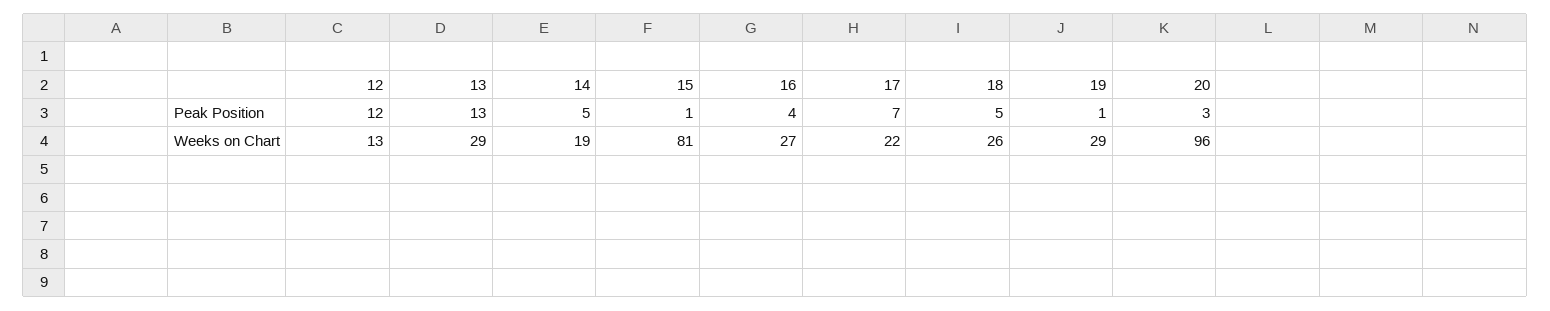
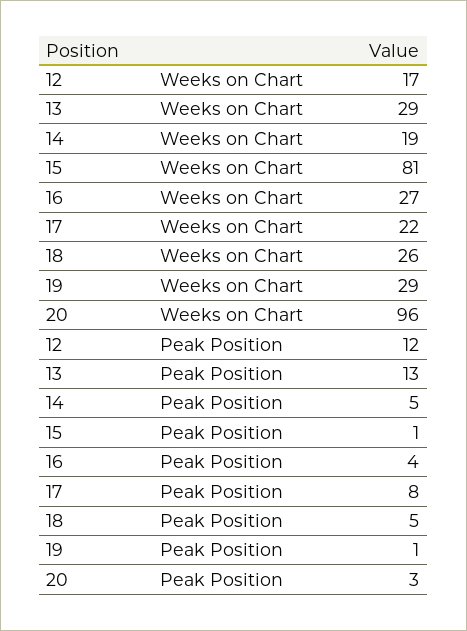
17, Peak Position: 7 -> 8
12, Weeks on Chart: 13 -> 17

